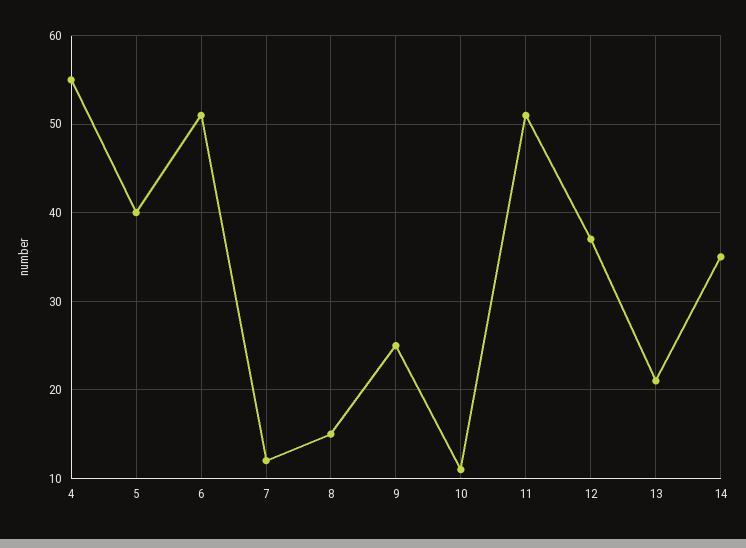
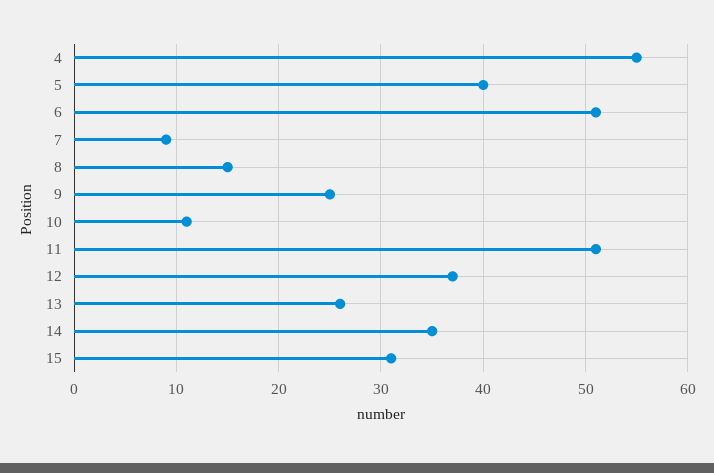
7: 12 -> 9
13: 21 -> 26
15: none -> 31

